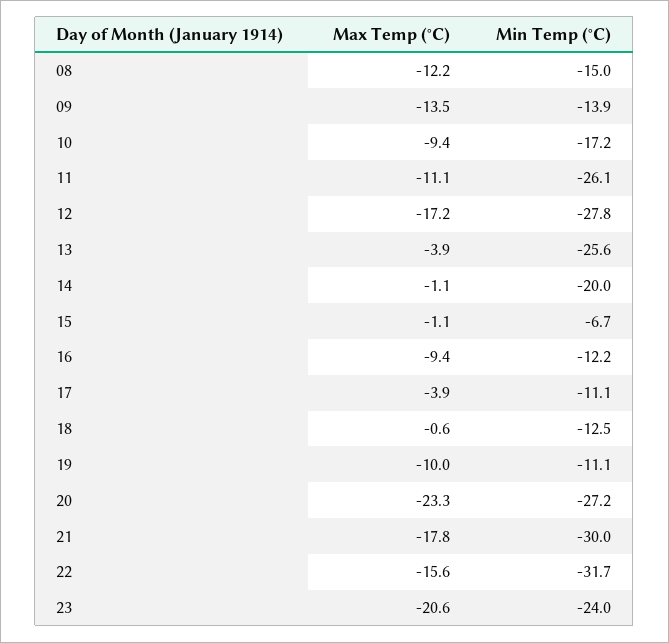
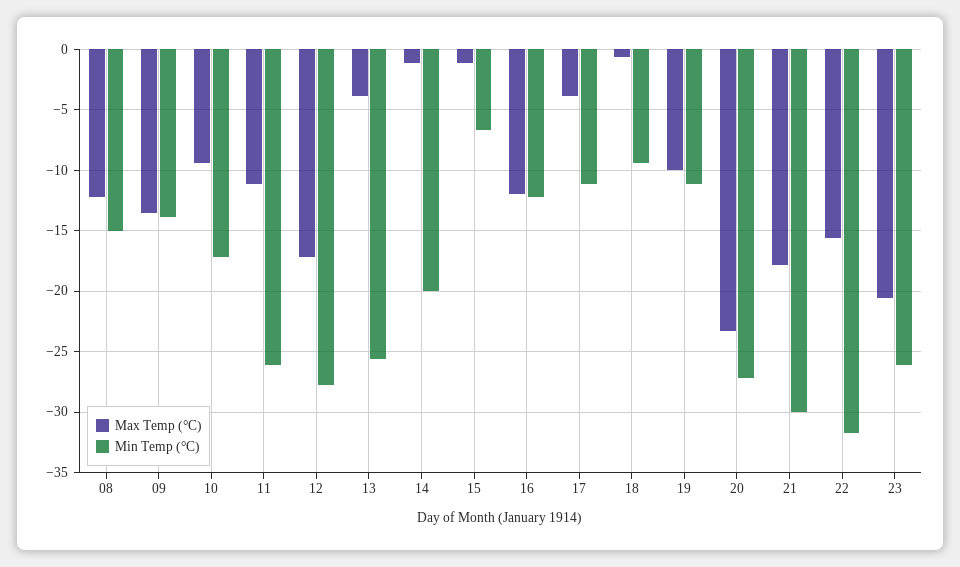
Max Temp (°C), 16: -9.4 -> -12
Min Temp (°C), 18: -12.5 -> -9.5
Min Temp (°C), 23: -24 -> -26

